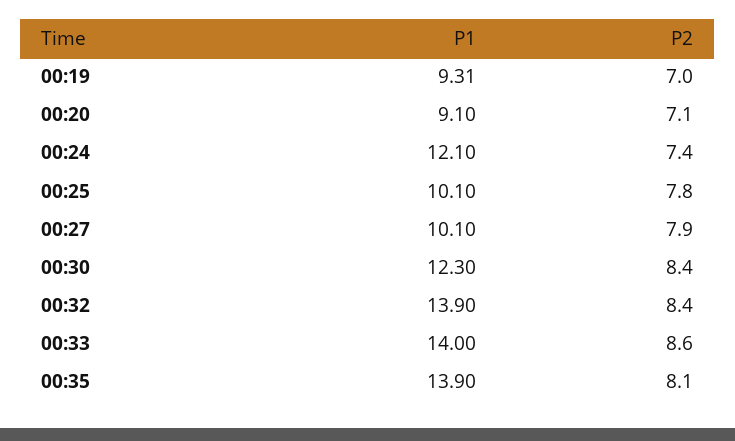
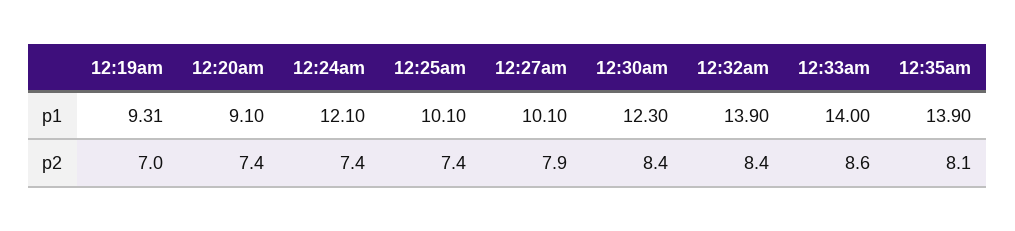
P2, 00:20: 7.1 -> 7.4
P2, 00:25: 7.8 -> 7.4

